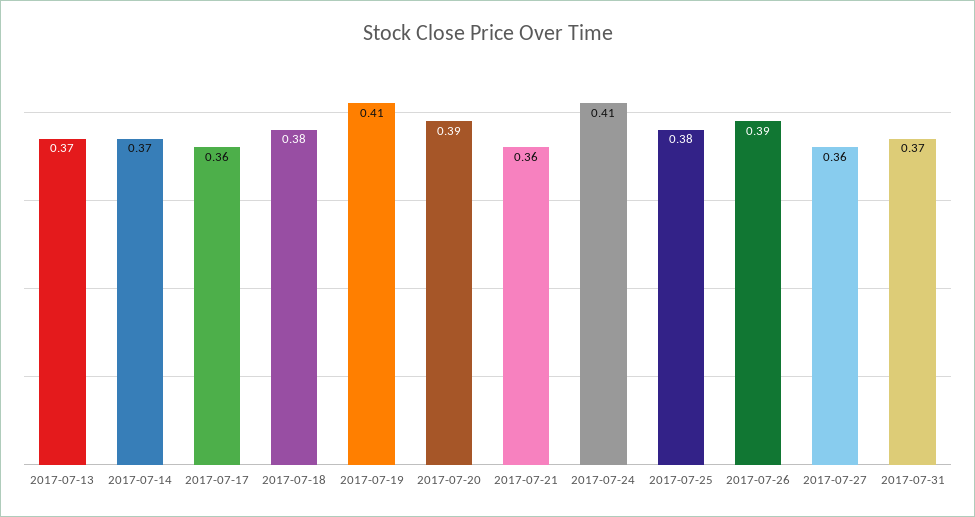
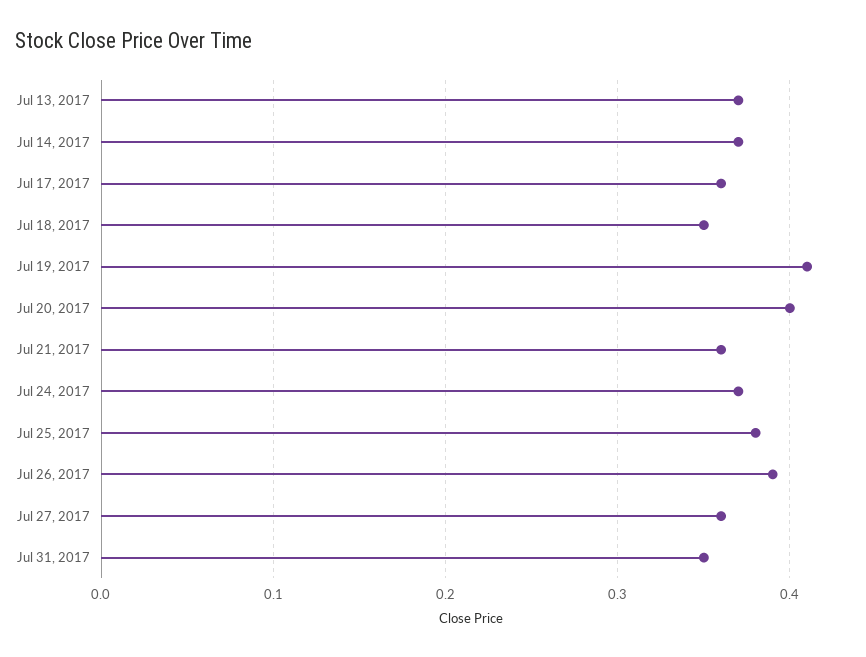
2017-07-18: 0.38 -> 0.35
2017-07-20: 0.39 -> 0.4
2017-07-24: 0.41 -> 0.37
2017-07-31: 0.37 -> 0.35

